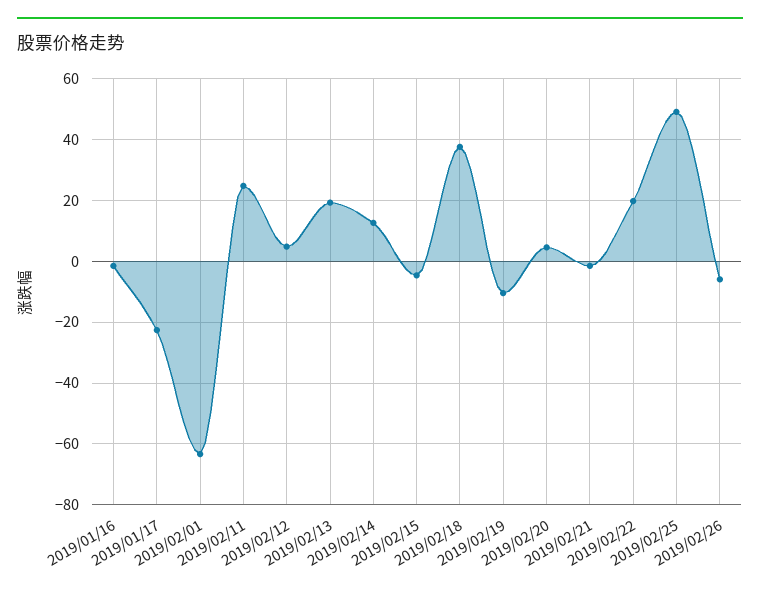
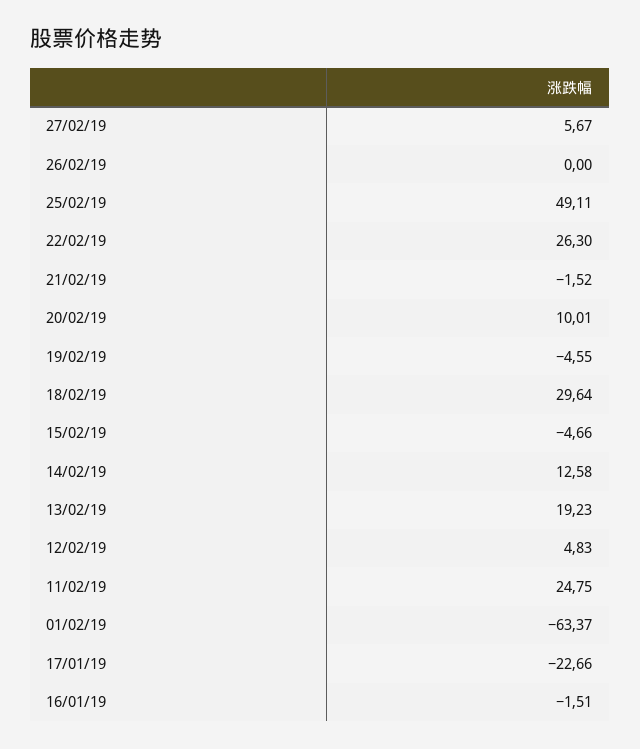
2019/02/18: 38 -> 29.64
2019/02/19: -10 -> -4.55
2019/02/20: 4 -> 10.01
2019/02/22: 20 -> 26.3
2019/02/26: -6 -> 0
27/02/19: none -> 5.67

